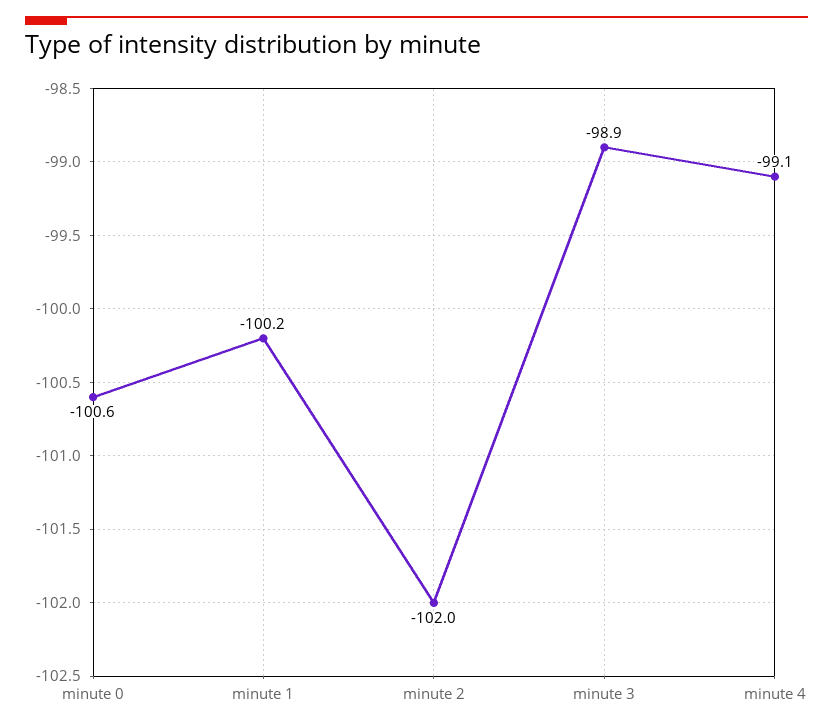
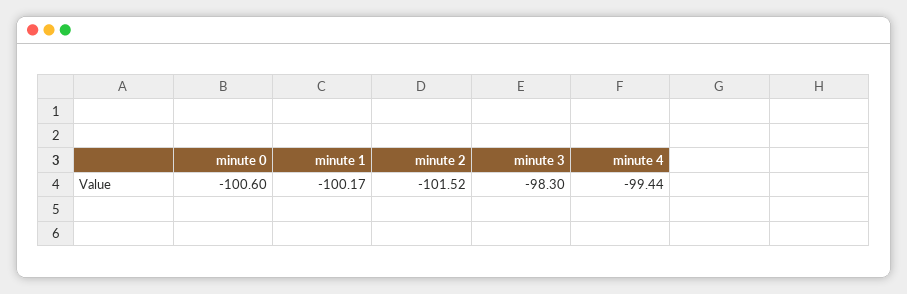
minute 2: -102 -> -101.52
minute 3: -98.9 -> -98.3
minute 4: -99.1 -> -99.44

